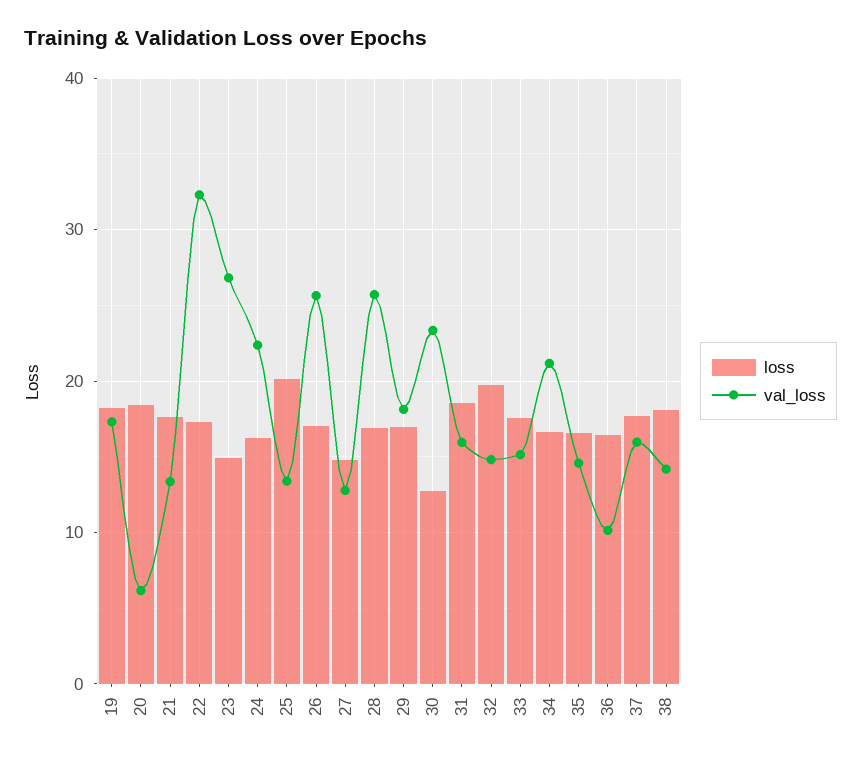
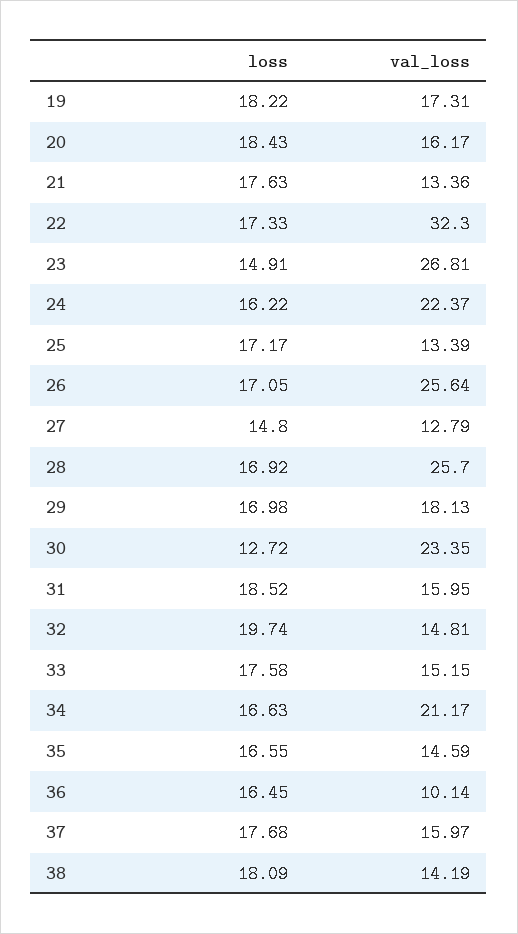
val_loss, 20: 6 -> 16.17
loss, 25: 20 -> 17.17

